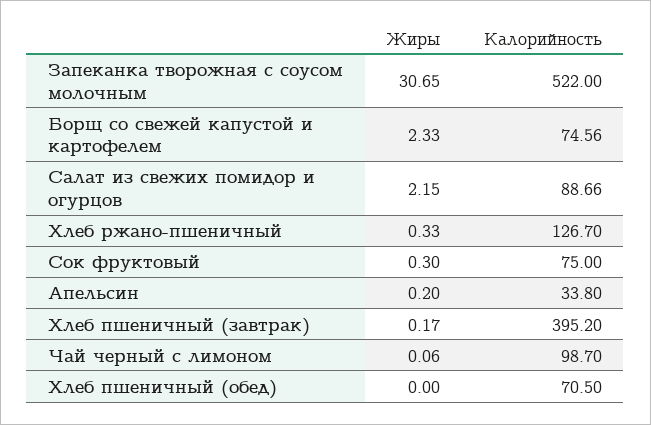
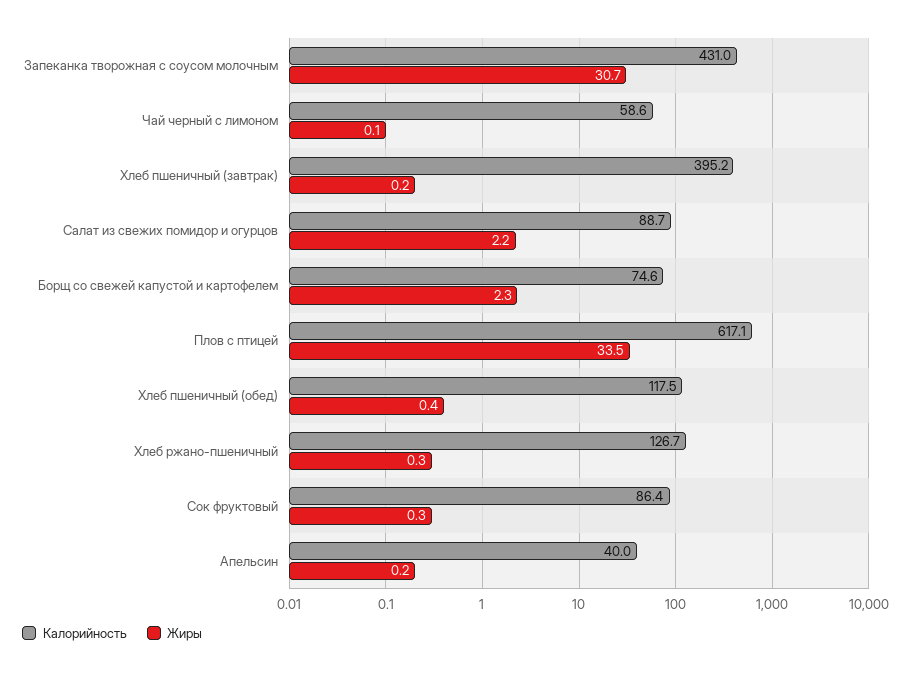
Калорийность, Запеканка творожная с соусом молочным: 522 -> 431
Калорийность, Сок фруктовый: 75 -> 86.4
Калорийность, Апельсин: 33.8 -> 40
Калорийность, Чай черный с лимоном: 98.7 -> 58.6
Жиры, Хлеб пшеничный (обед): 0 -> 0.4
Калорийность, Хлеб пшеничный (обед): 70.5 -> 117.5
Калорийность, Плов с птицей: none -> 617.1
Жиры, Плов с птицей: none -> 33.5

